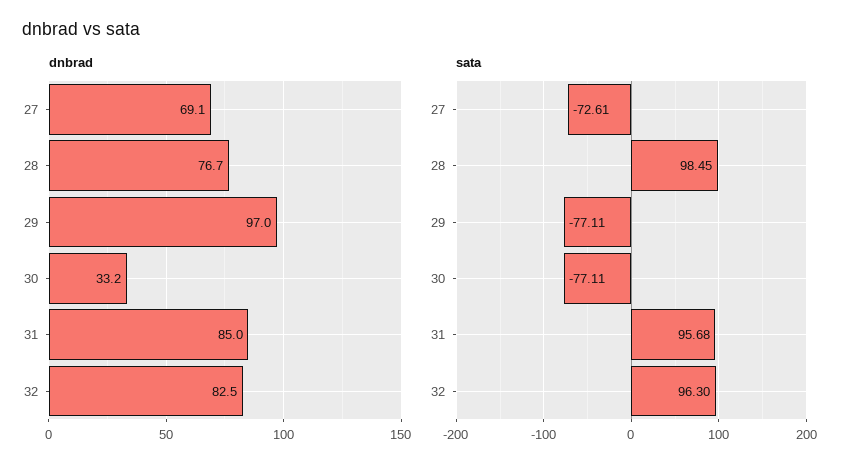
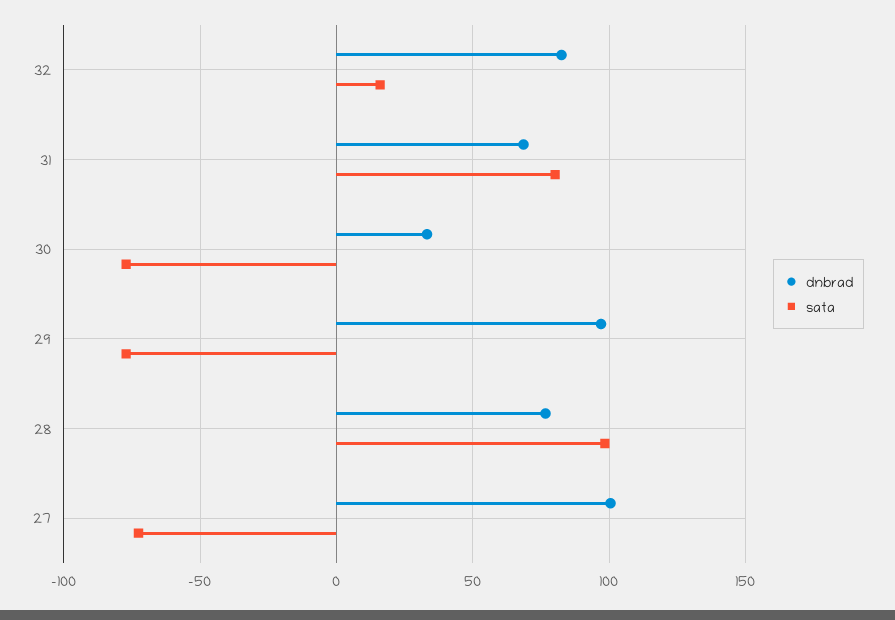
dnbrad, 27: 69.1 -> 100
dnbrad, 31: 85 -> 70
sata, 31: 95.68 -> 80
sata, 32: 96.3 -> 15

